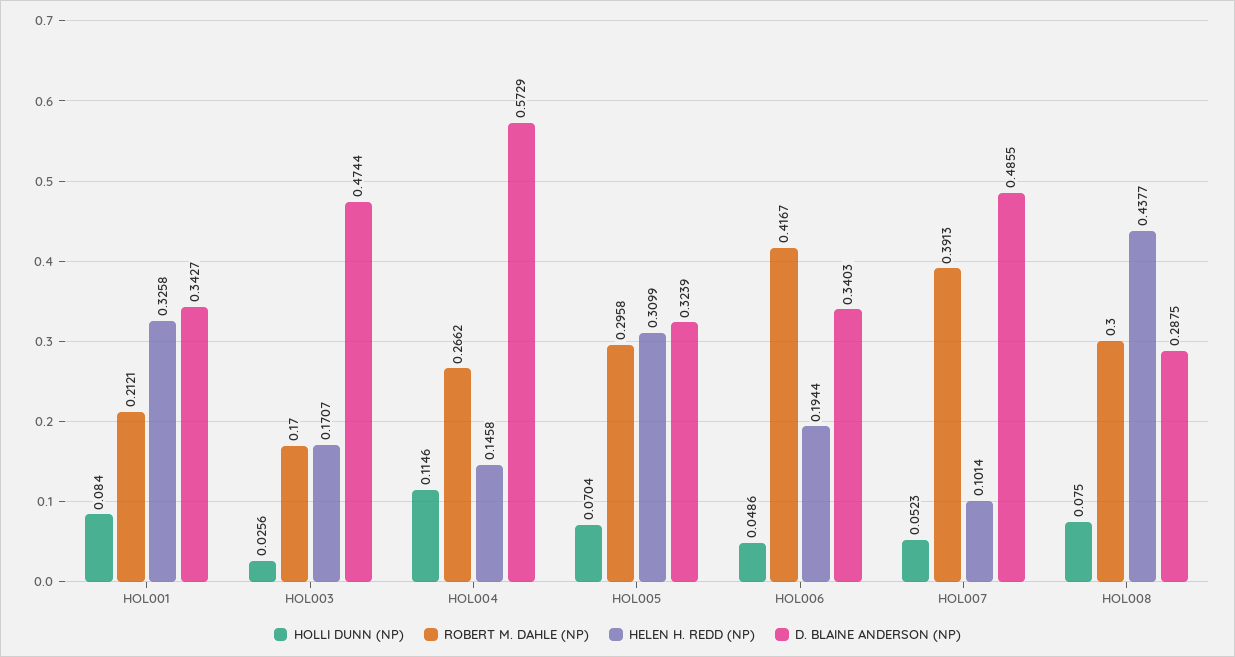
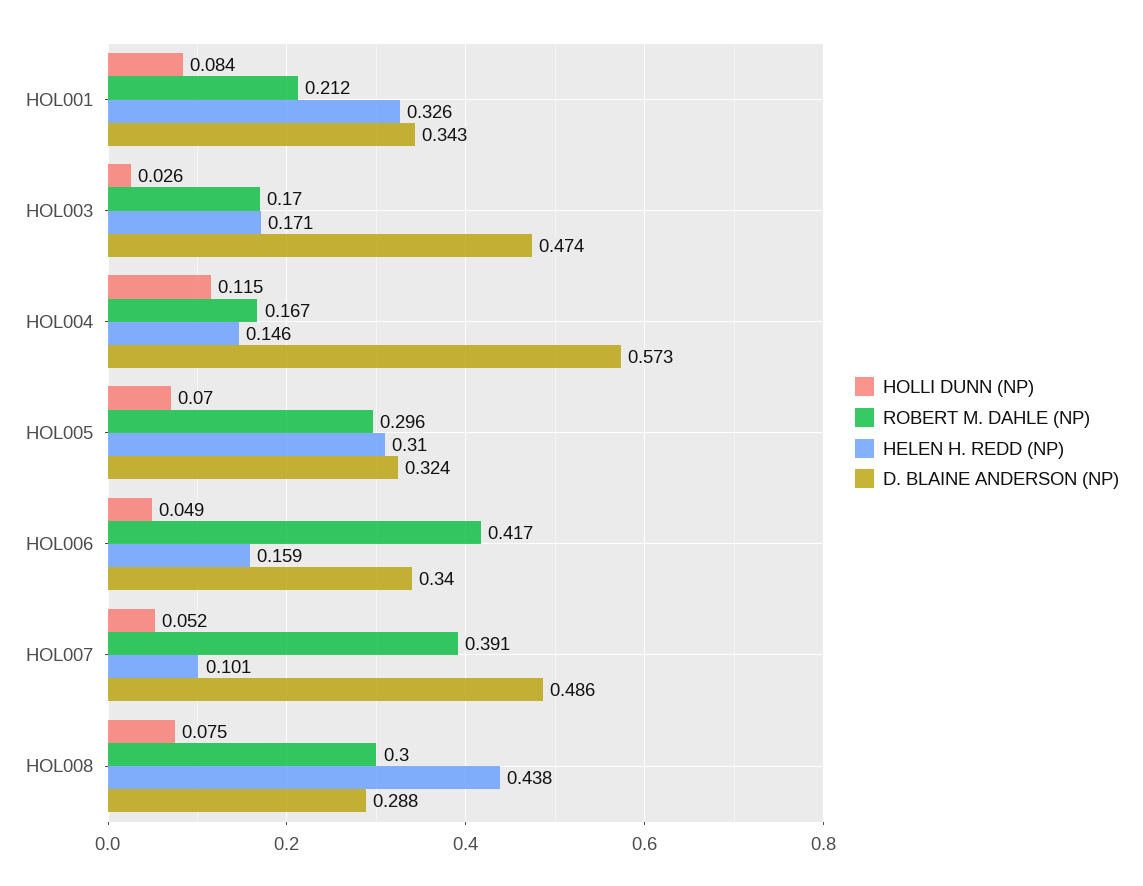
ROBERT M. DAHLE (NP), HOL004: 0.2662 -> 0.167
HELEN H. REDD (NP), HOL006: 0.1944 -> 0.159

